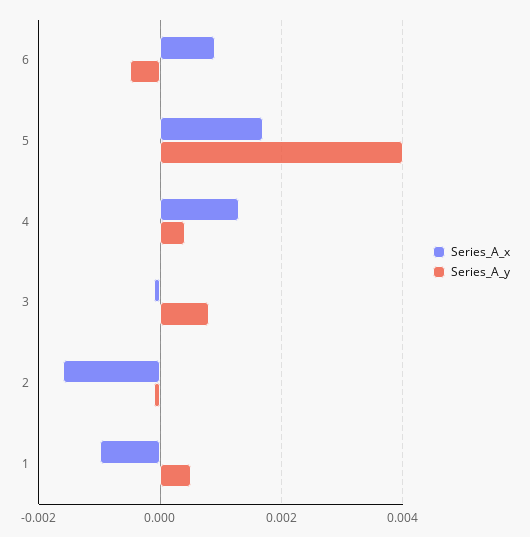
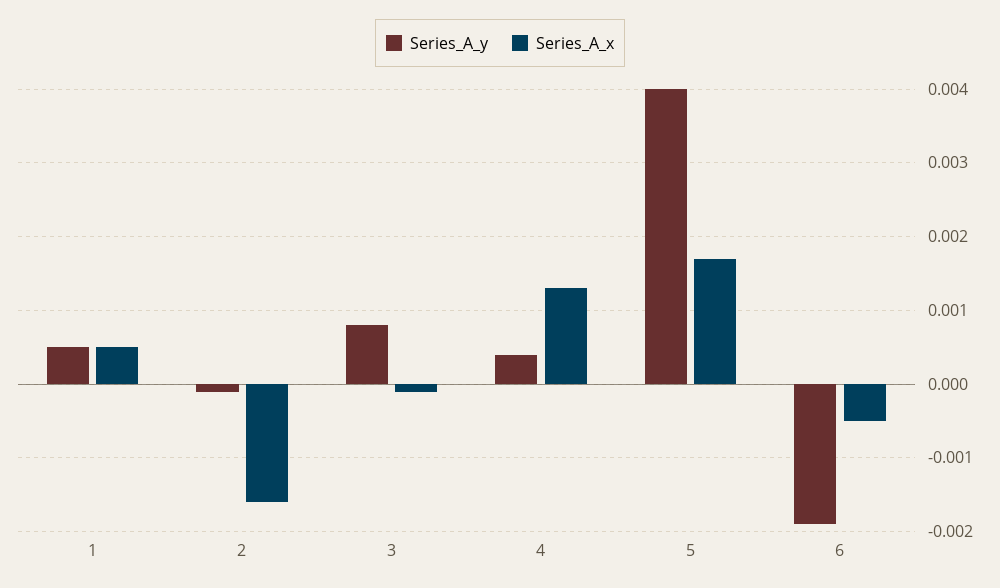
Series_A_x, 6: 0.001 -> -0.0005
Series_A_y, 6: -0.0005 -> -0.0019
Series_A_x, 1: -0.001 -> 0.0005

